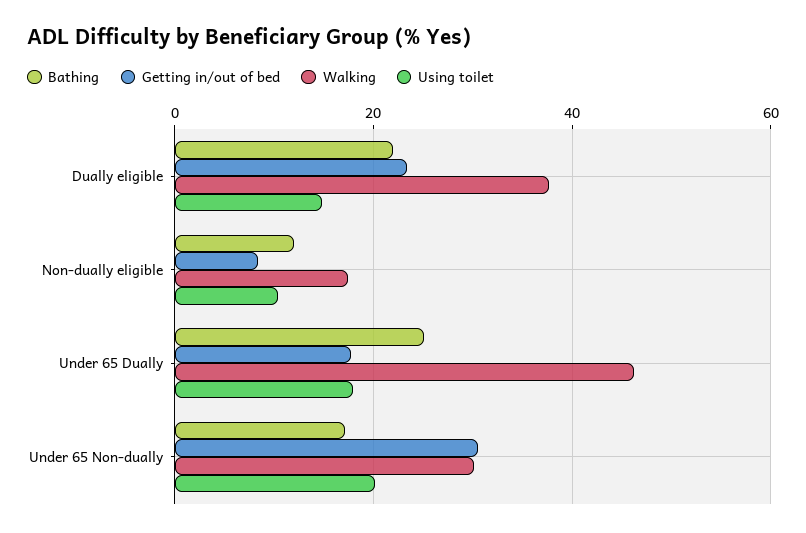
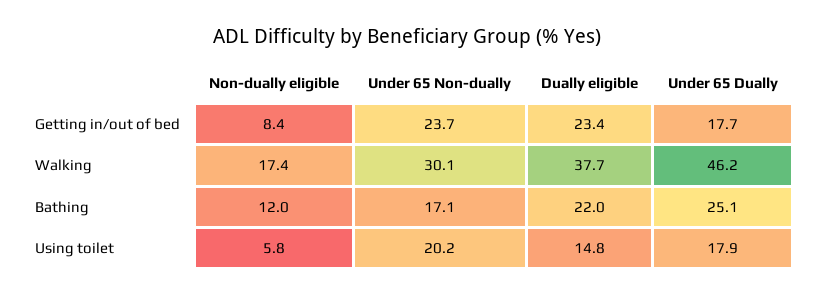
Using toilet, Non-dually eligible: 10 -> 5.8
Getting in/out of bed, Under 65 Non-dually: 30 -> 23.7

